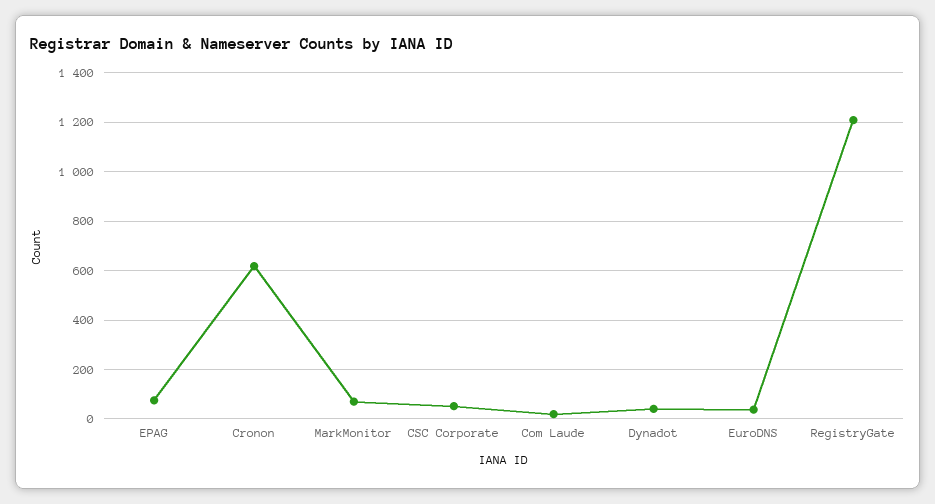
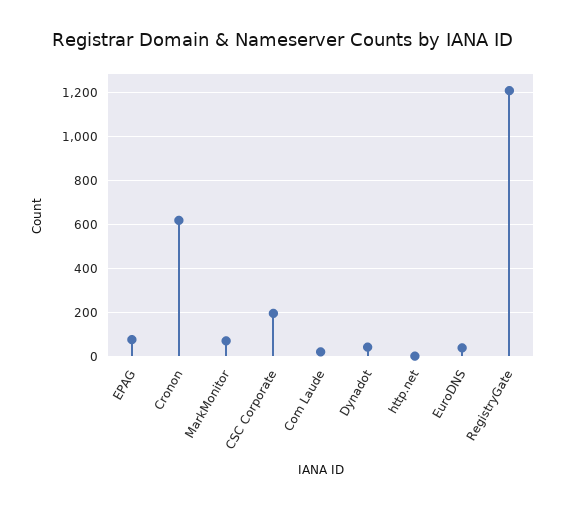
CSC Corporate: 50 -> 200
http.net: none -> 0

